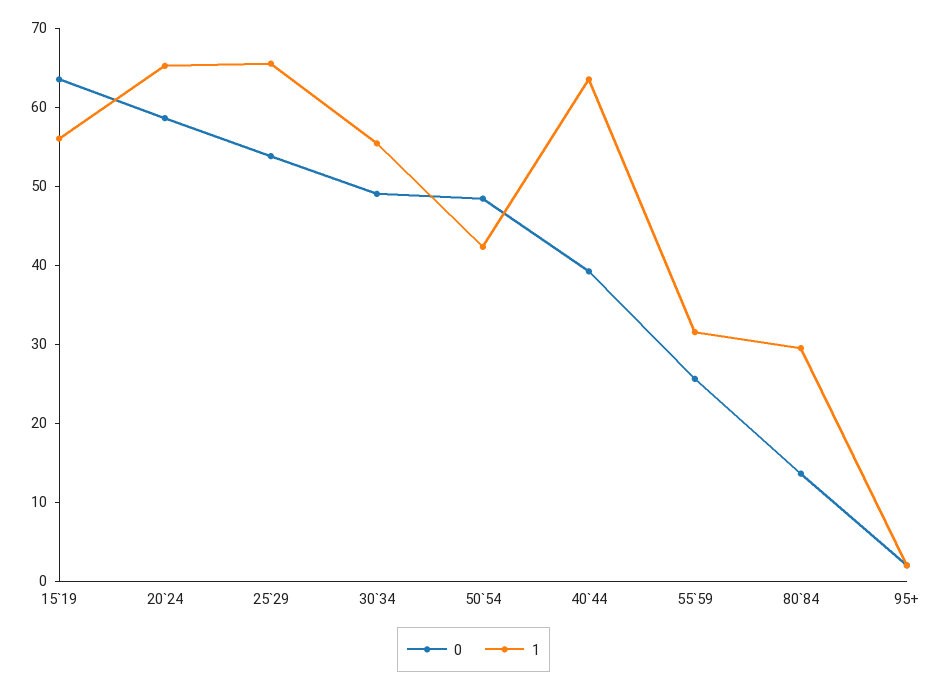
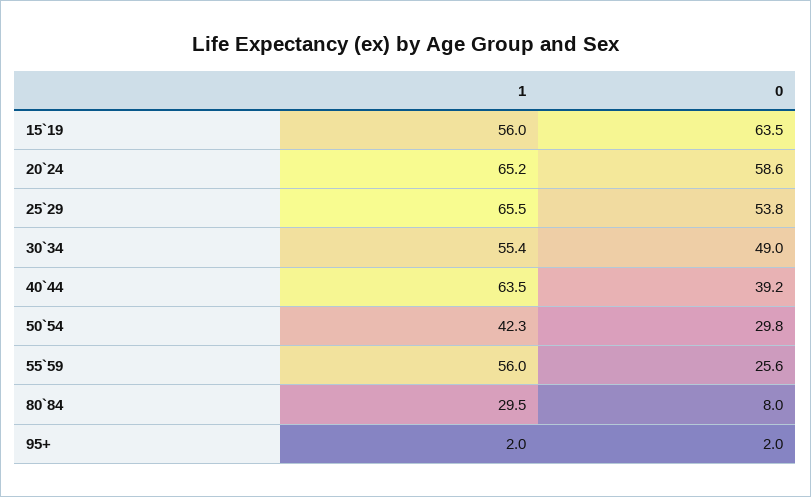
0, 50`54: 48 -> 29.8
1, 55`59: 32 -> 56
0, 80`84: 14 -> 8

